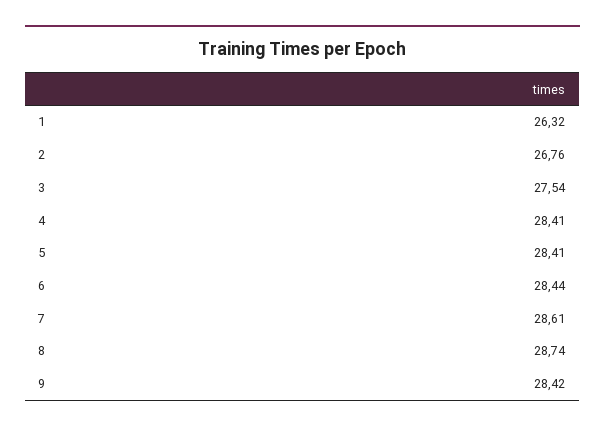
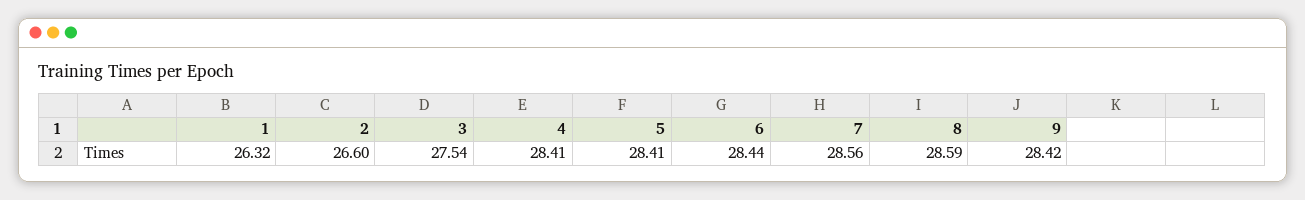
2: 26.76 -> 26.6
7: 28.61 -> 28.56
8: 28.74 -> 28.59

